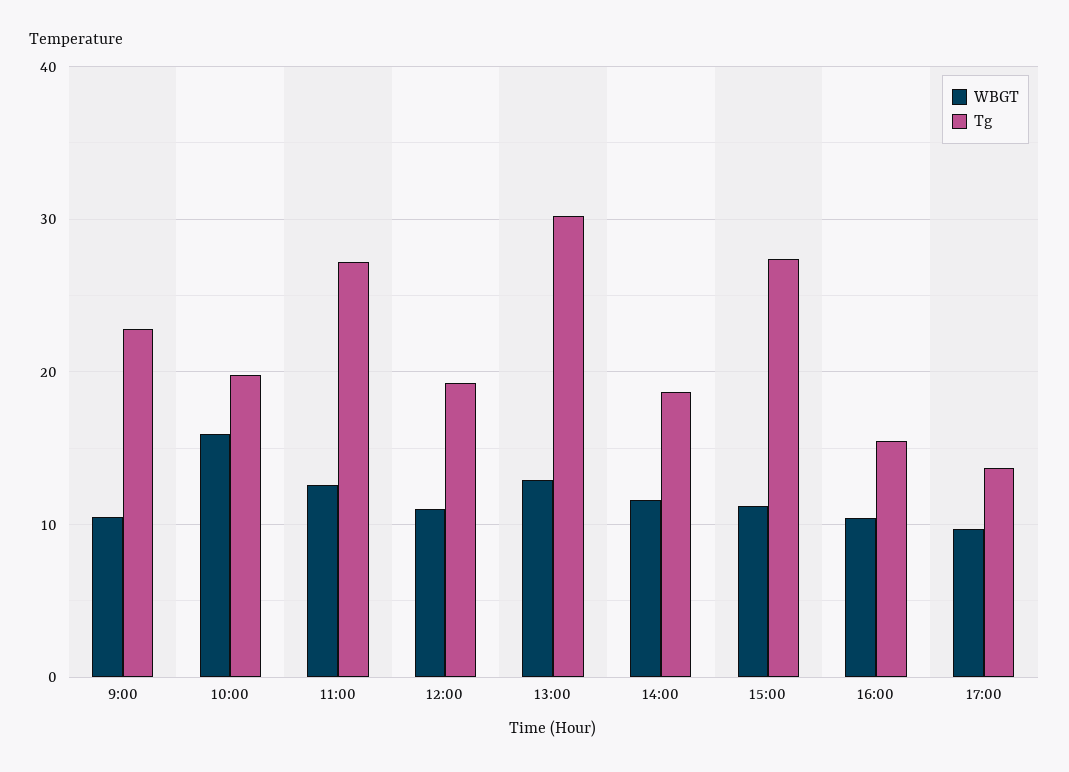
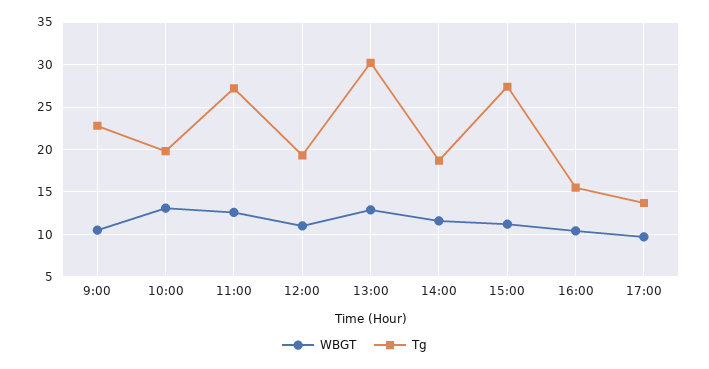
WBGT, 10:00: 16 -> 13

